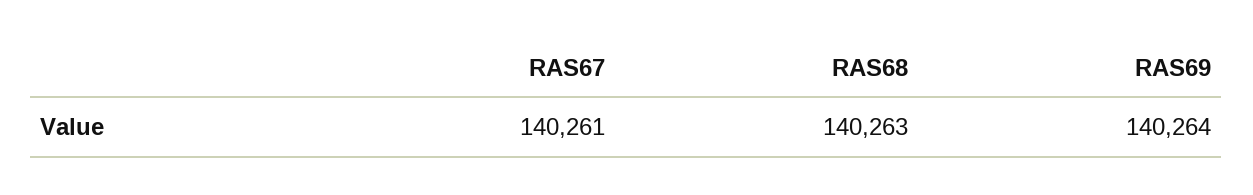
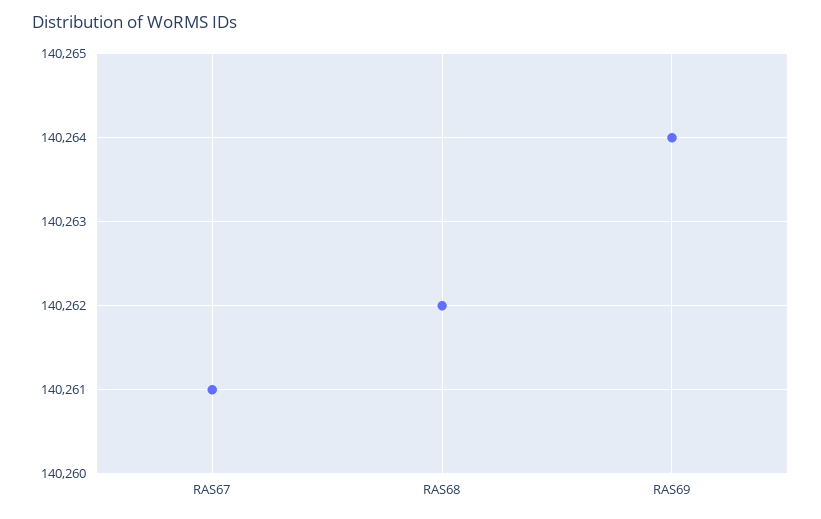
RAS68: 140263 -> 140262

